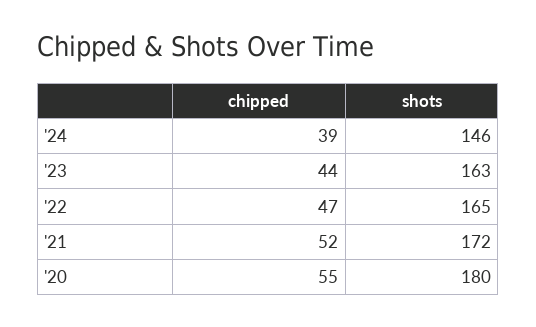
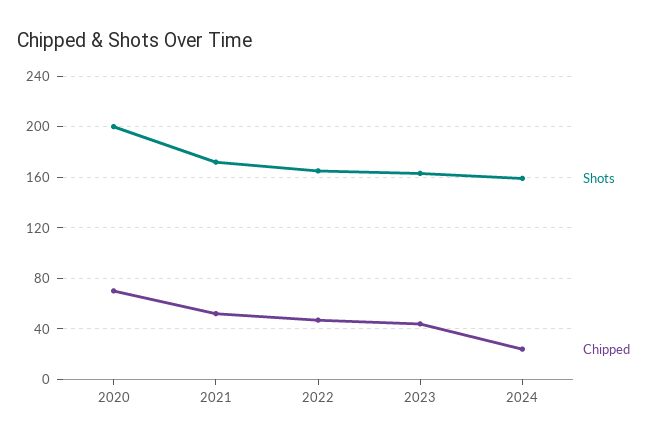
chipped, '24: 39 -> 25
shots, '24: 146 -> 160
chipped, '20: 55 -> 70
shots, '20: 180 -> 200

